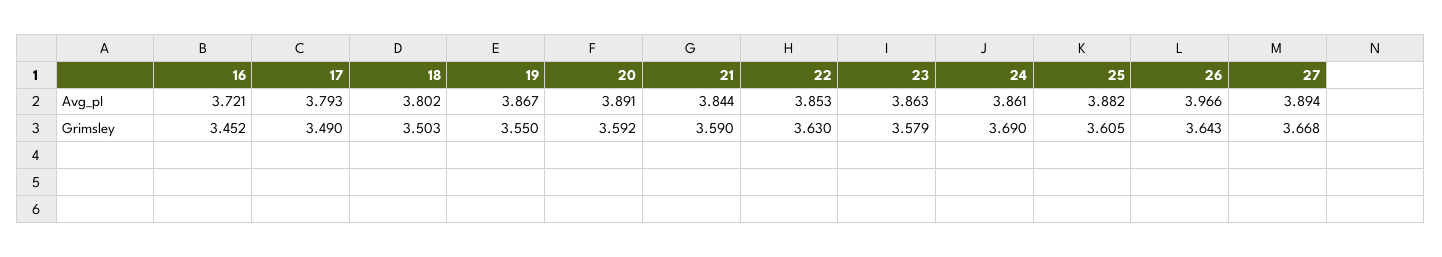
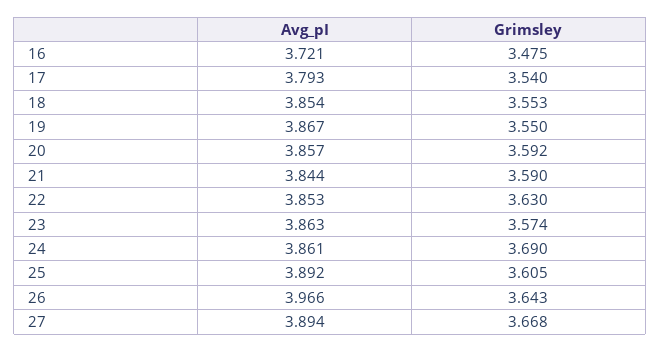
18, Avg_pI: 3.802 -> 3.854
20, Avg_pI: 3.891 -> 3.857
25, Avg_pI: 3.882 -> 3.892
16, Grimsley: 3.452 -> 3.475
17, Grimsley: 3.49 -> 3.54
18, Grimsley: 3.503 -> 3.553
23, Grimsley: 3.579 -> 3.574

